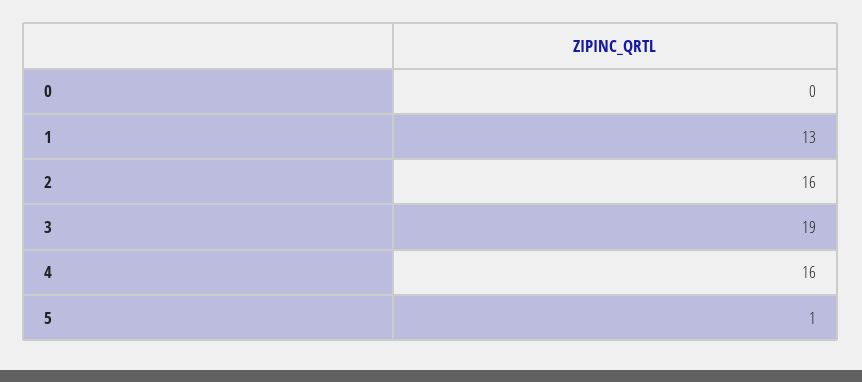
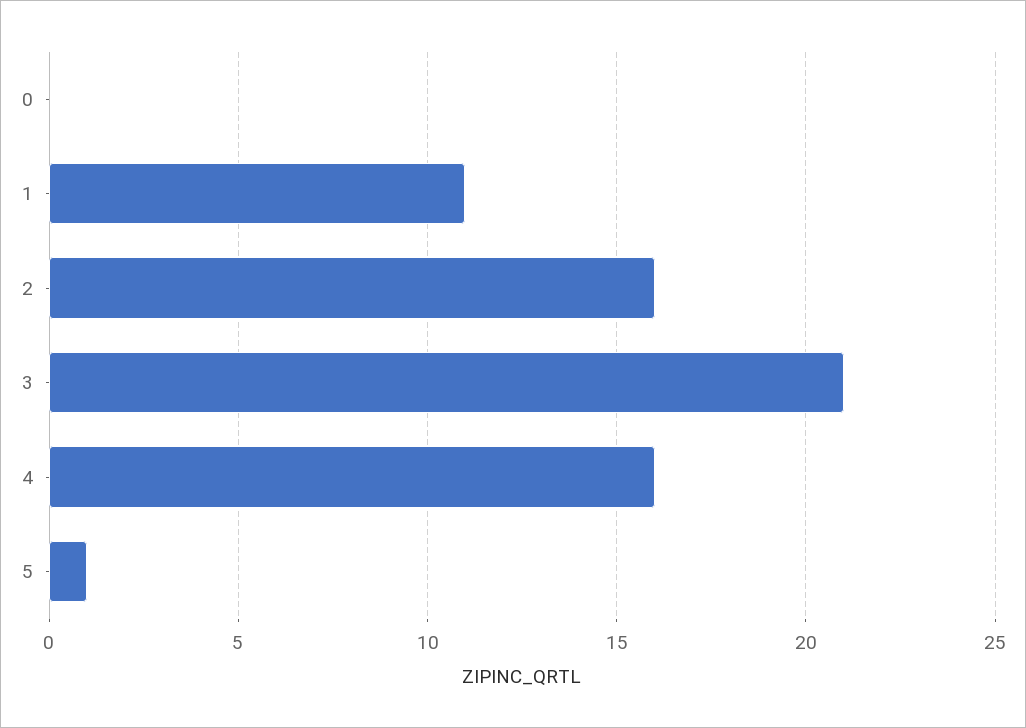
1: 13 -> 11
3: 19 -> 21

